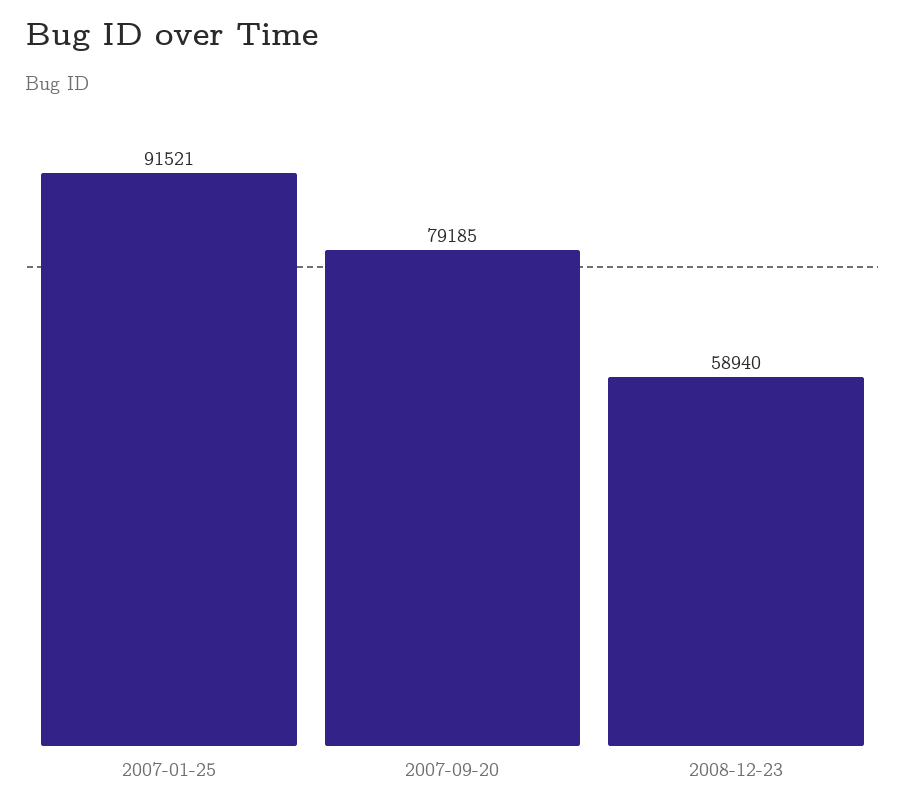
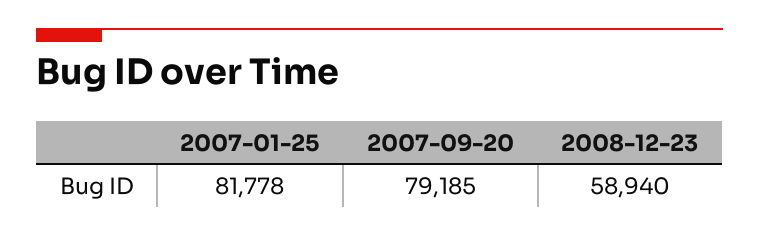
2007-01-25: 91521 -> 81778

